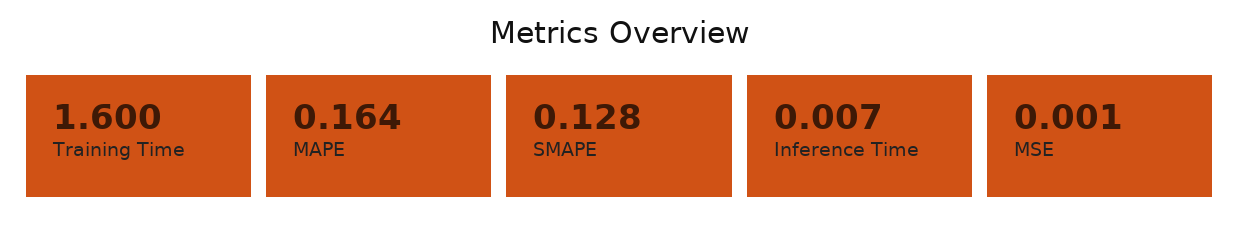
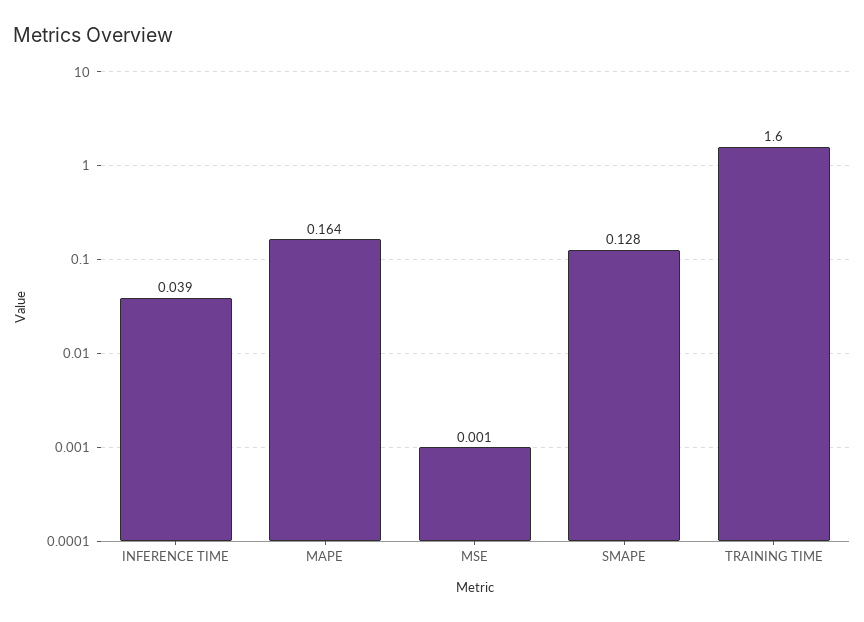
Inference Time: 0.007 -> 0.039

